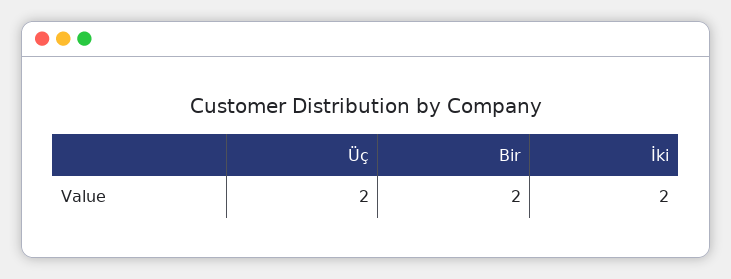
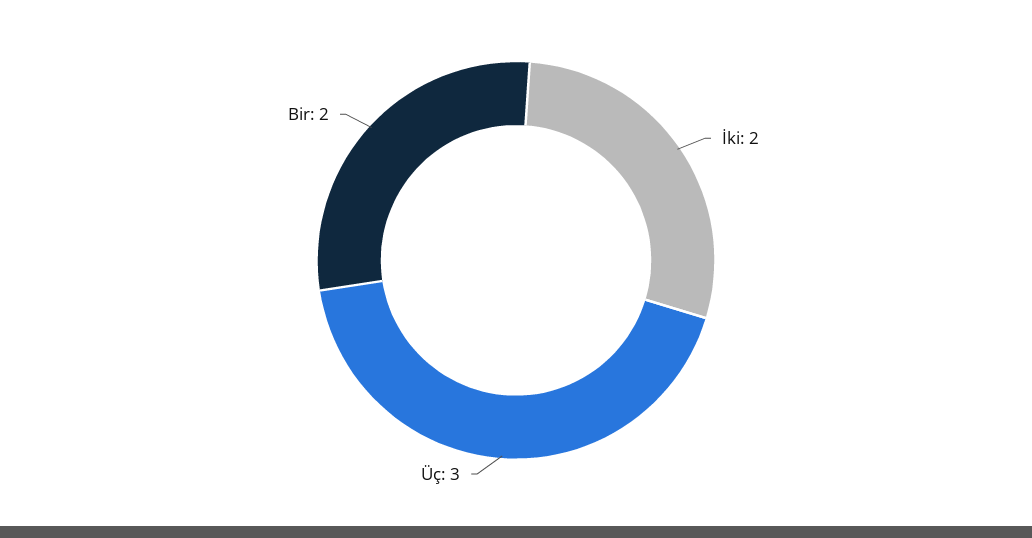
Üç: 2 -> 3

